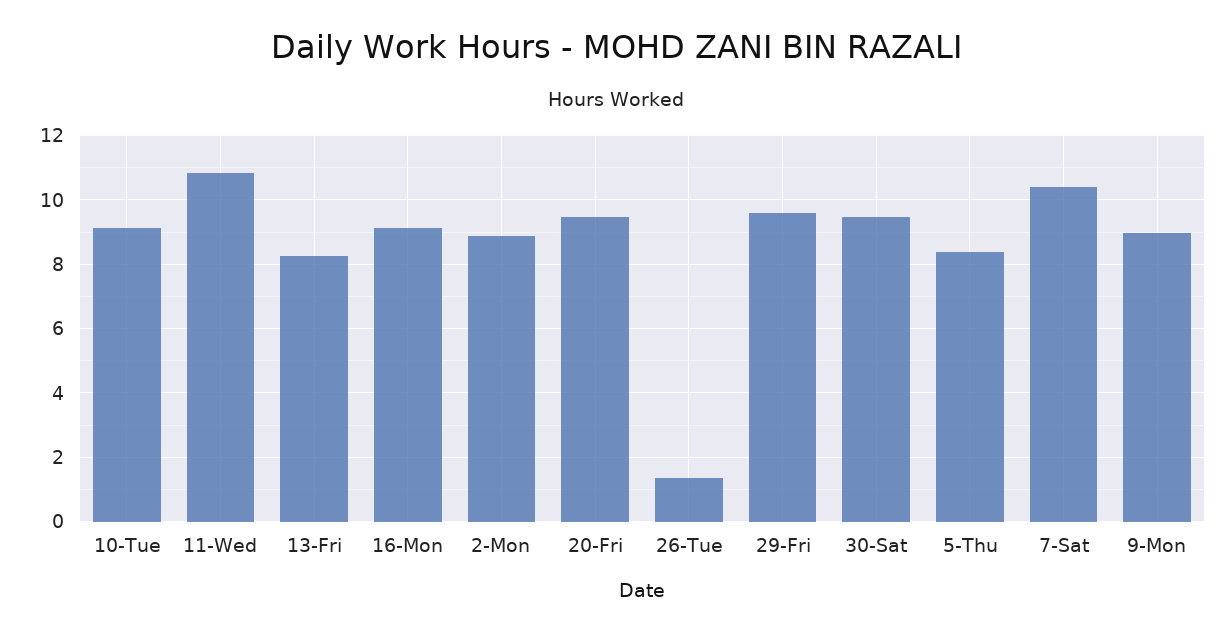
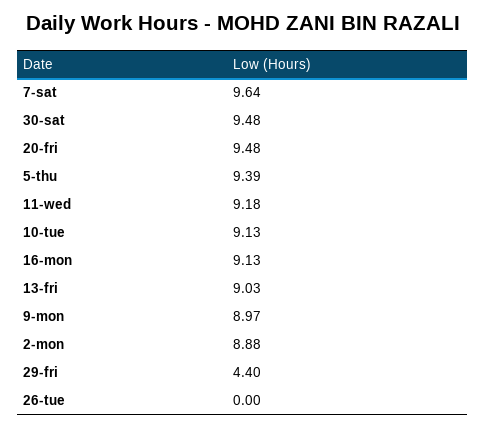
11-Wed: 10.8 -> 9.18
13-Fri: 8.2 -> 9.03
26-Tue: 1.4 -> 0
29-Fri: 9.6 -> 4.4
5-Thu: 8.4 -> 9.39
7-Sat: 10.4 -> 9.64

